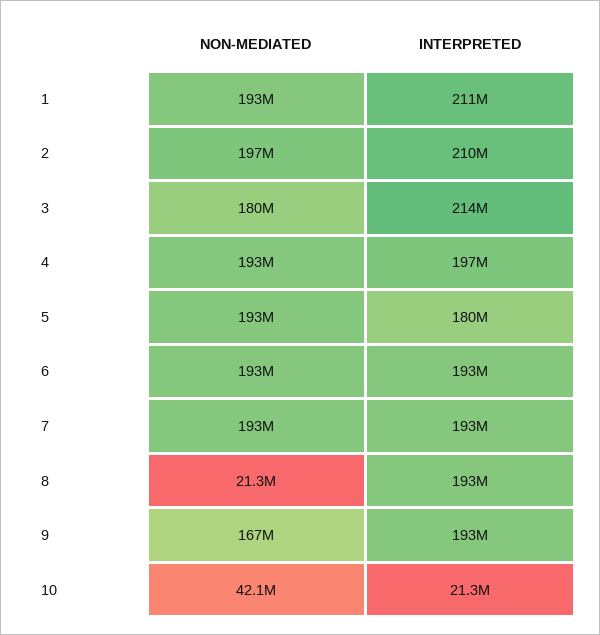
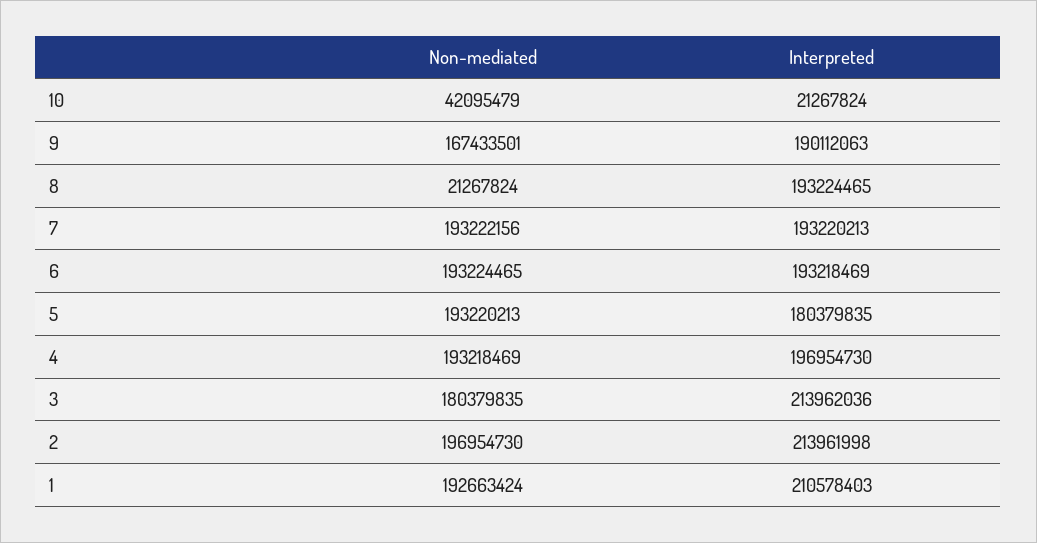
INTERPRETED, 2: 210000000 -> 213961998
INTERPRETED, 9: 193000000 -> 190112063

